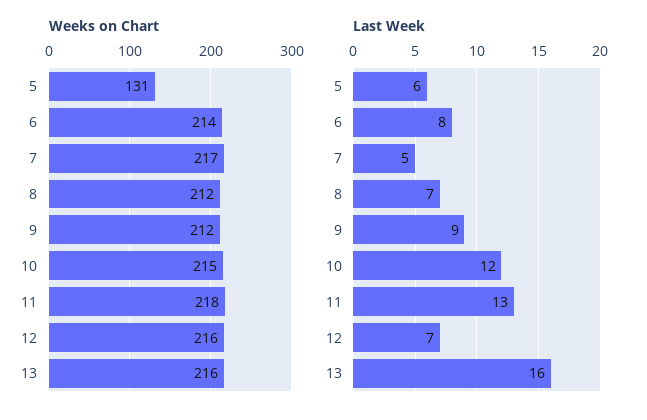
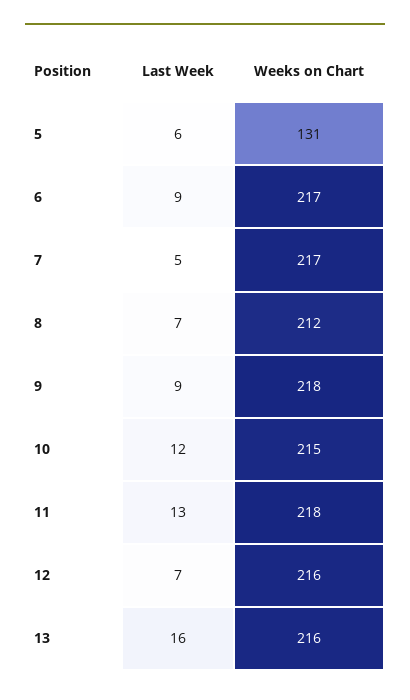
Weeks on Chart, 6: 214 -> 217
Weeks on Chart, 9: 212 -> 218
Last Week, 6: 8 -> 9

